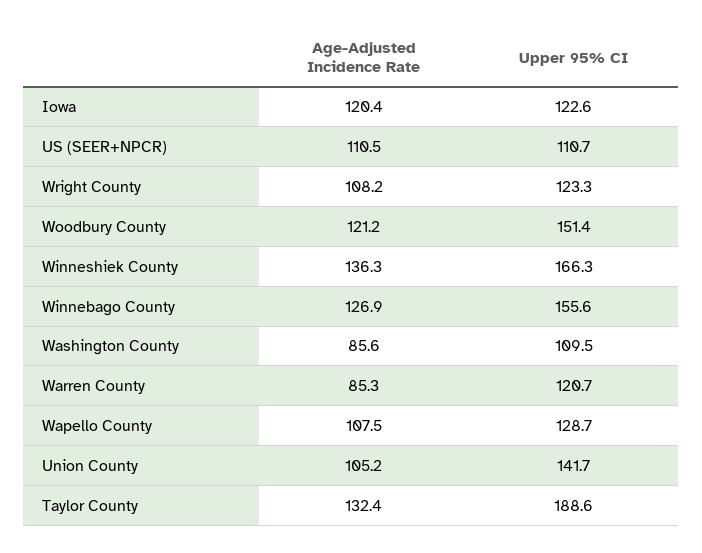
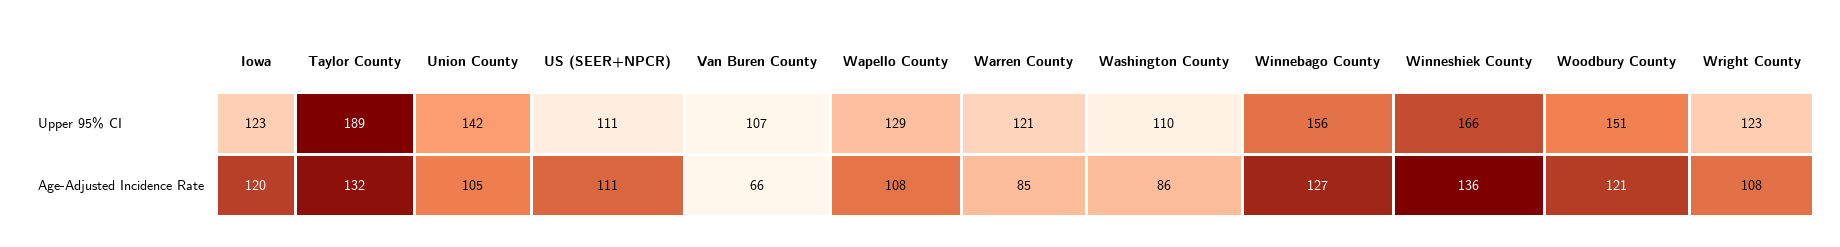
Upper 95% CI, Van Buren County: none -> 107
Age-Adjusted Incidence Rate, Van Buren County: none -> 66

